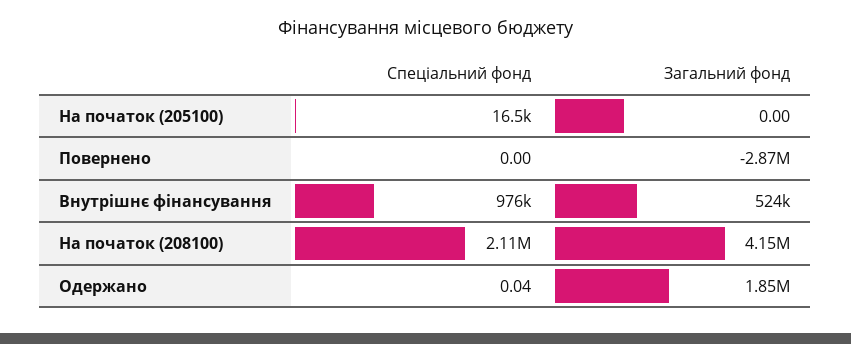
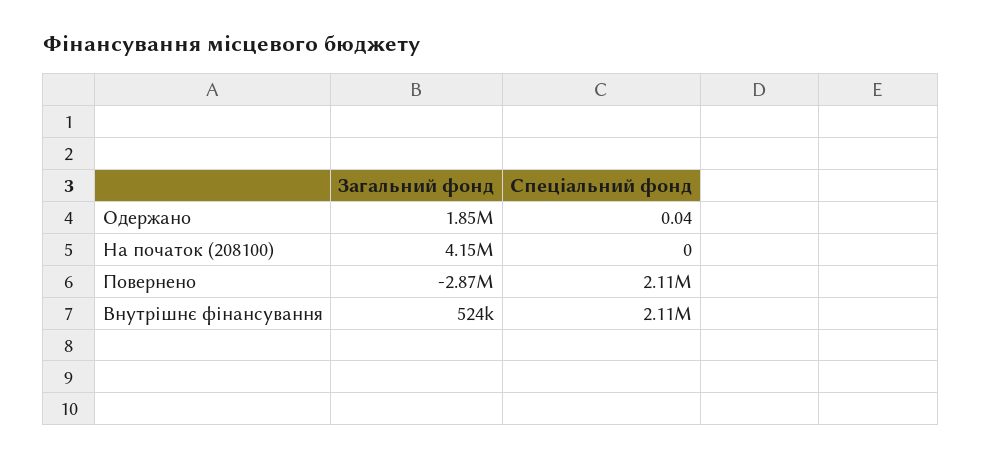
Спеціальний фонд, На початок (205100): 16500 -> none
Загальний фонд, На початок (205100): 0 -> none
Спеціальний фонд, Повернено: 0 -> 2110000
Спеціальний фонд, Внутрішнє фінансування: 976000 -> 2110000
Спеціальний фонд, На початок (208100): 2110000 -> 0

